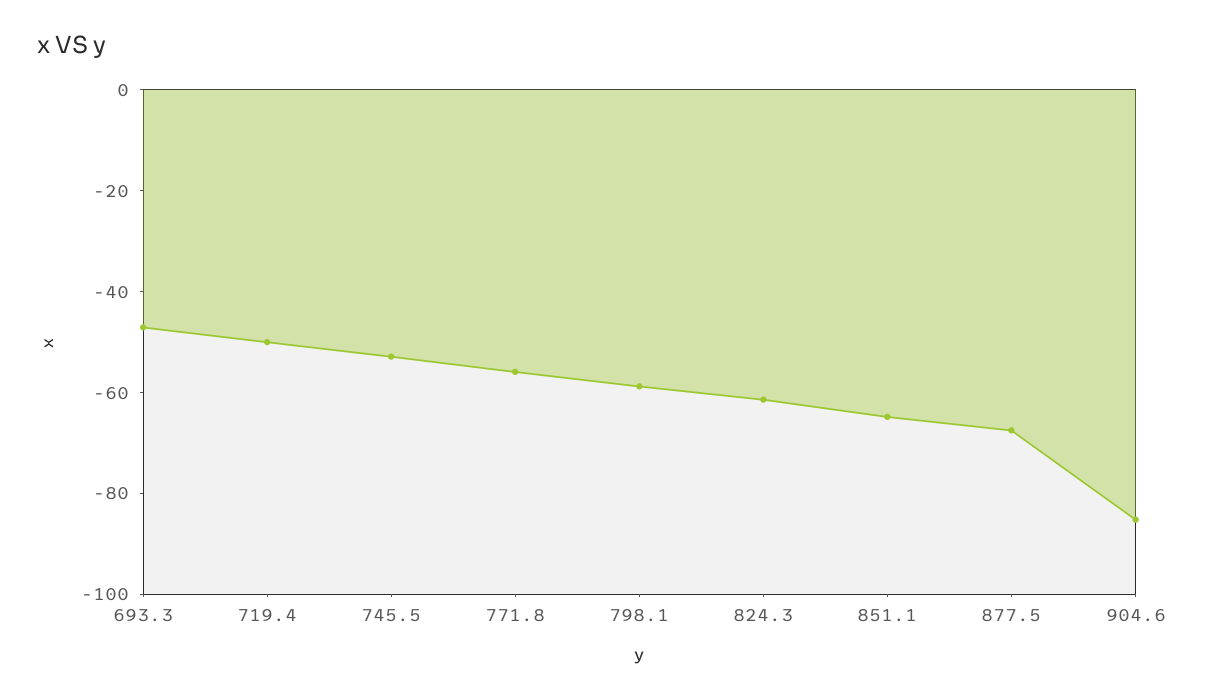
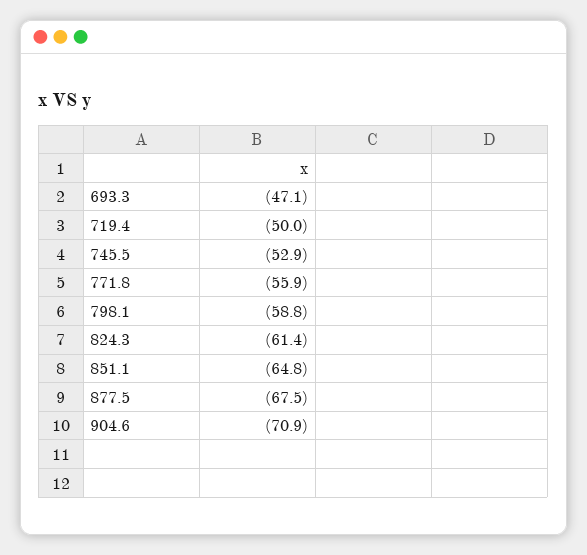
904.6: -85 -> -70.9

